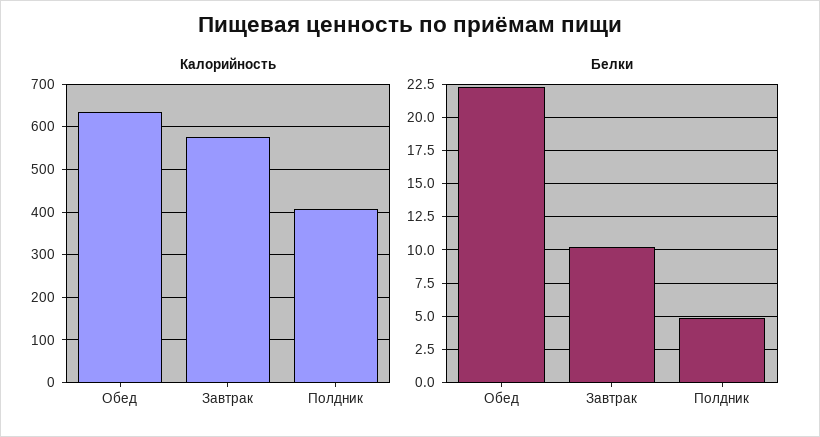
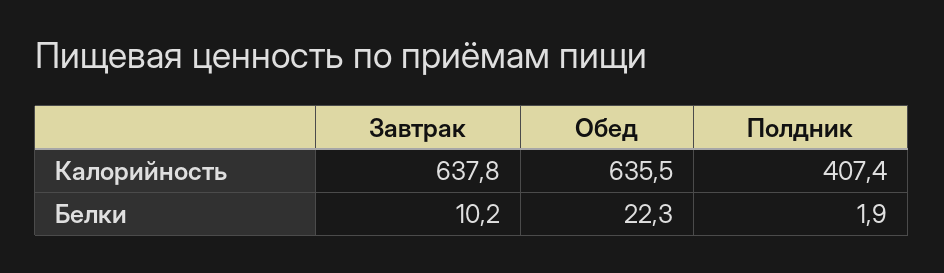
Калорийность, Завтрак: 580 -> 637.8
Белки, Полдник: 5 -> 1.9

